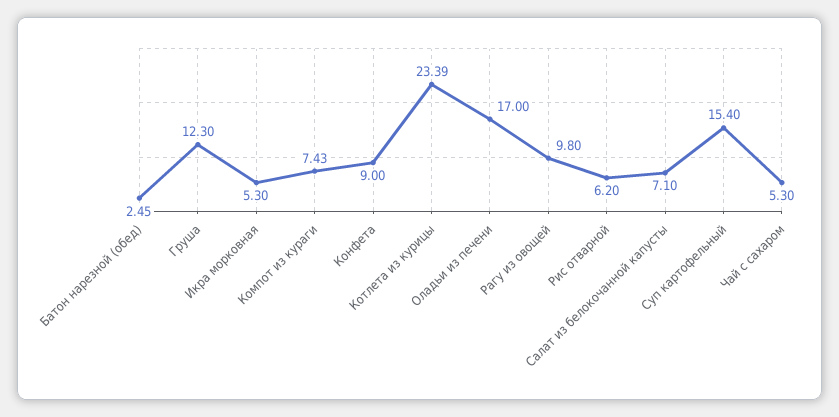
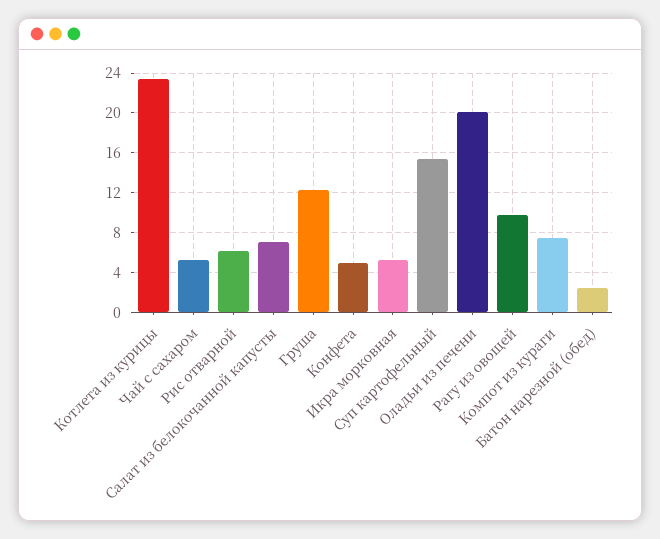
Конфета: 9 -> 5
Оладьи из печени: 17 -> 20

